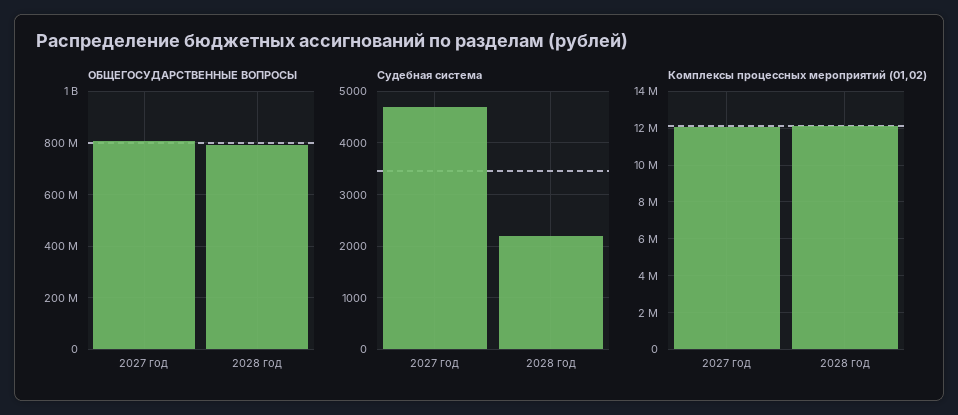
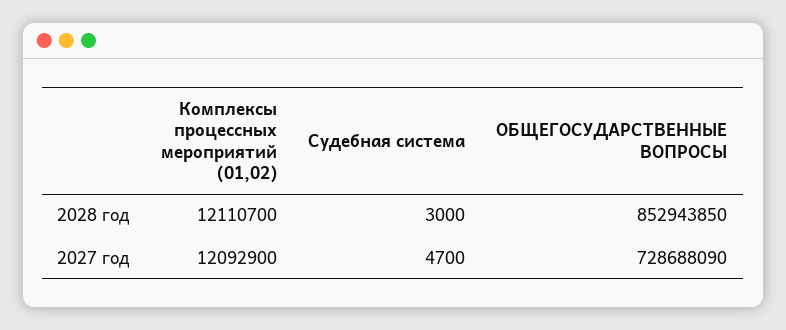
ОБЩЕГОСУДАРСТВЕННЫЕ ВОПРОСЫ, 2027 год: 800000000 -> 728688090
ОБЩЕГОСУДАРСТВЕННЫЕ ВОПРОСЫ, 2028 год: 800000000 -> 852943850
Судебная система, 2028 год: 2200 -> 3000

